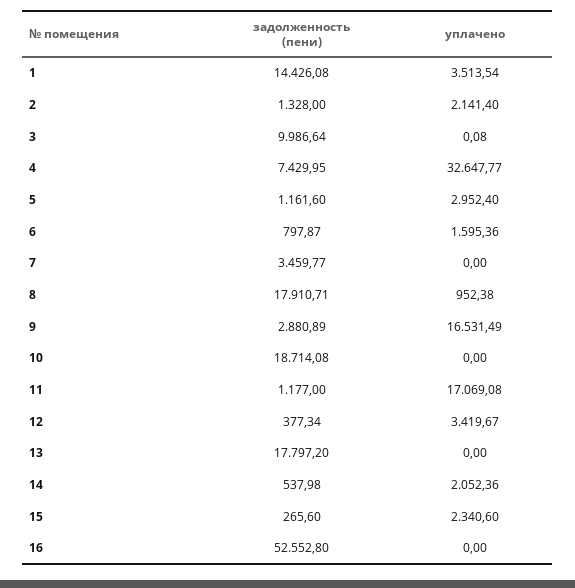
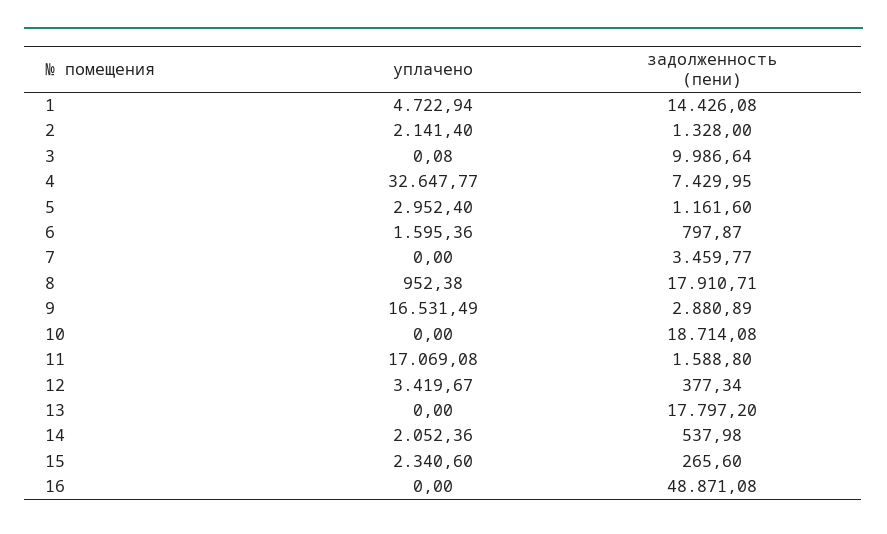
уплачено, 1: 3513.54 -> 4722.94
задолженность (пени), 11: 1177 -> 1588.8
задолженность (пени), 16: 52552.8 -> 48871.08

